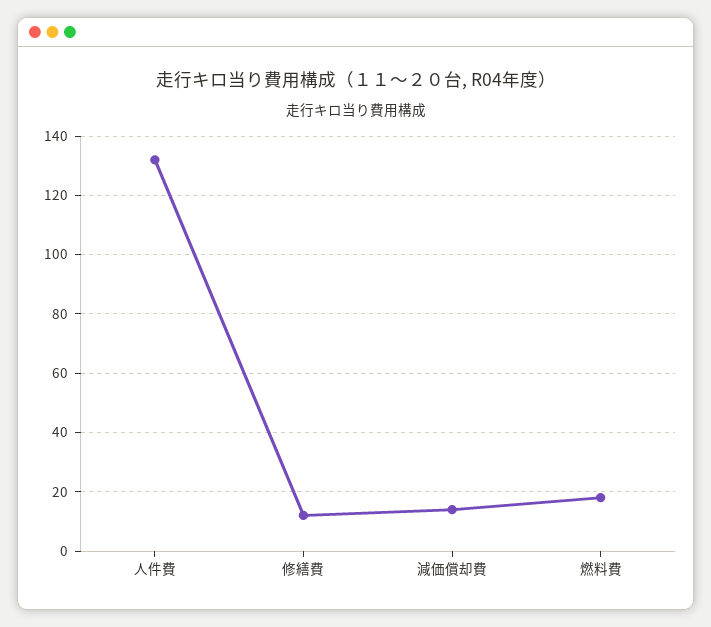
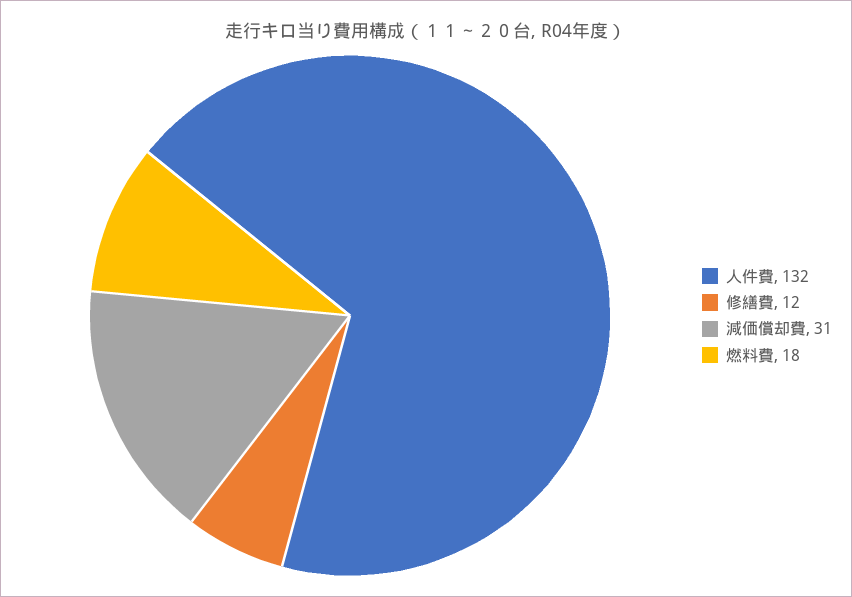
減価償却費: 15 -> 31

